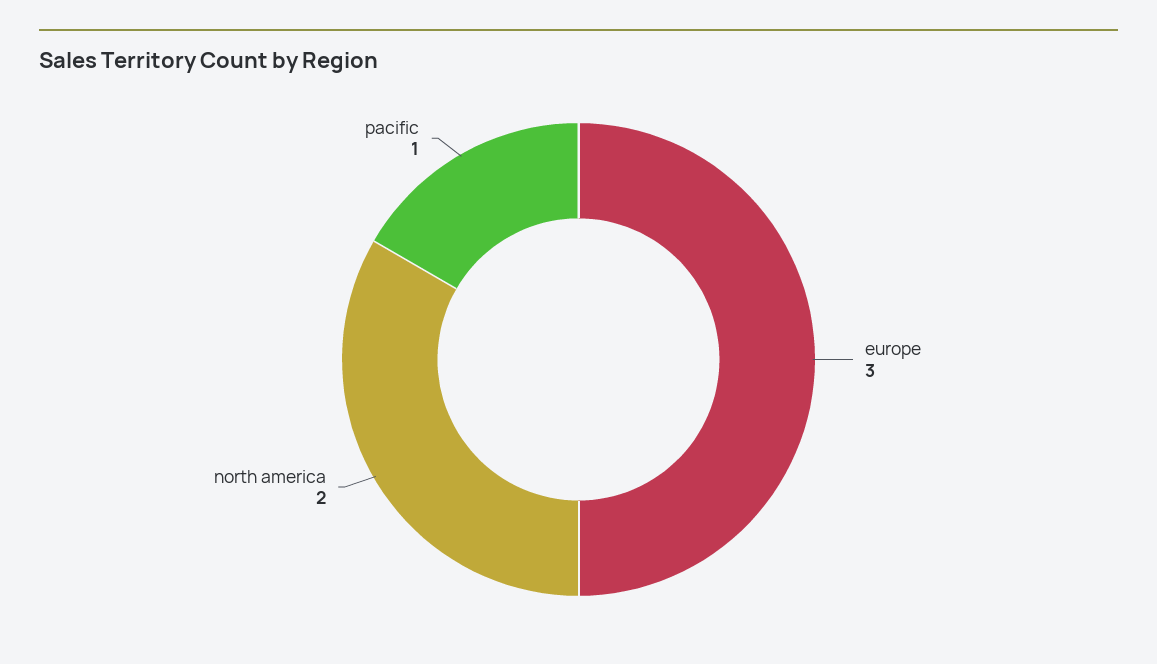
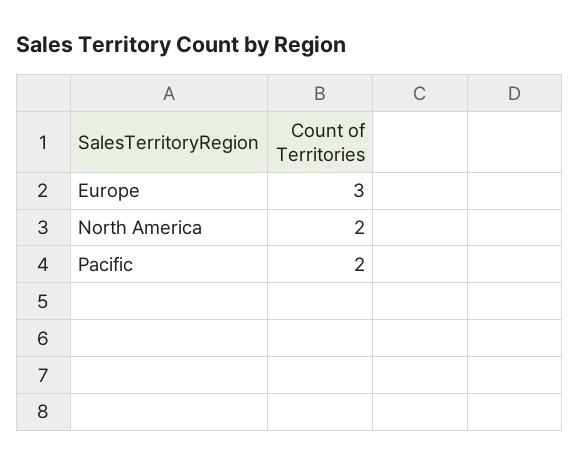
pacific: 1 -> 2

